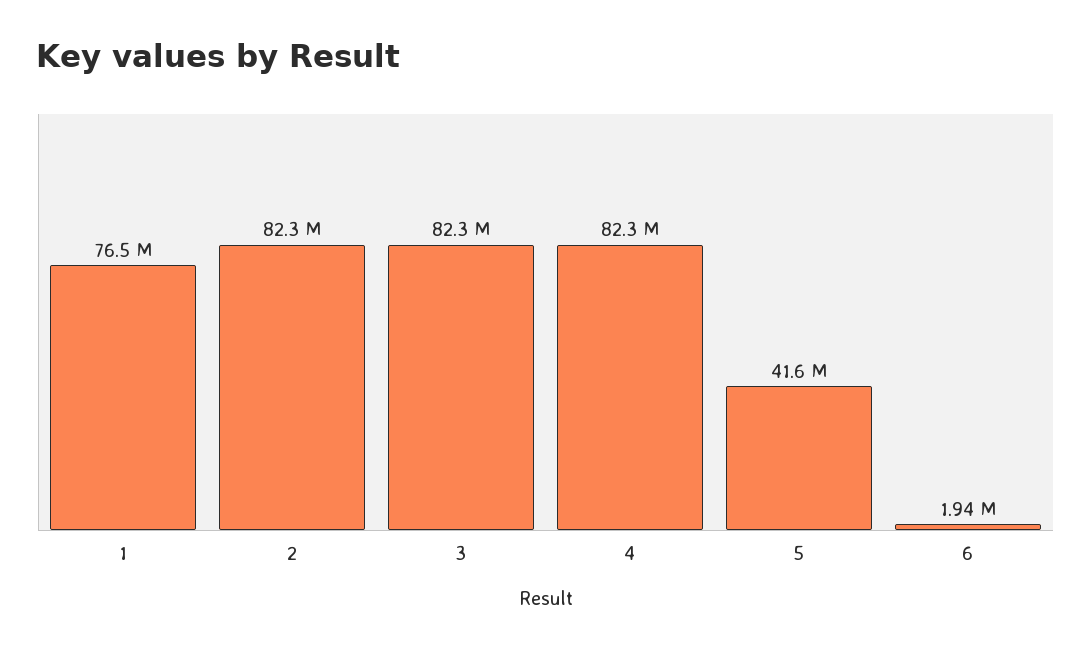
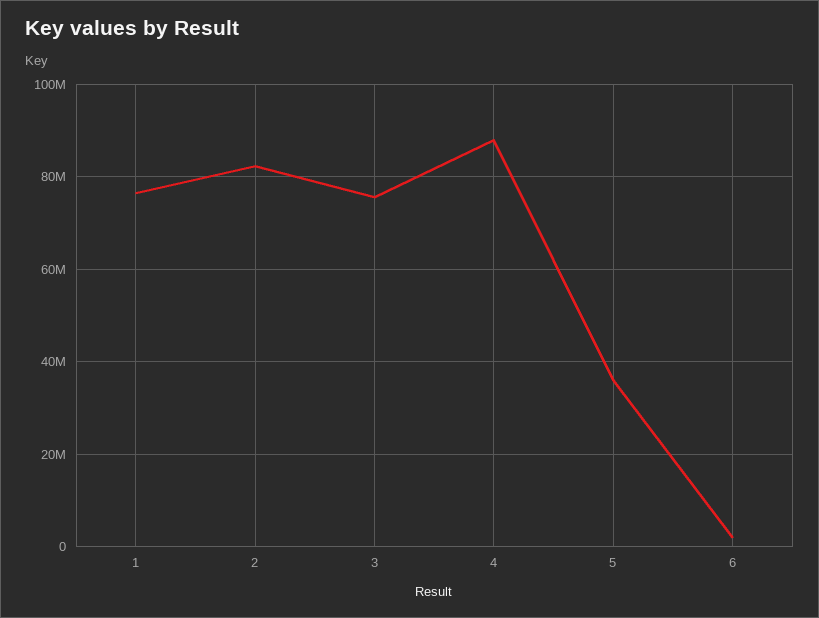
3: 82300000 -> 76000000
4: 82300000 -> 88000000
5: 41600000 -> 36000000

